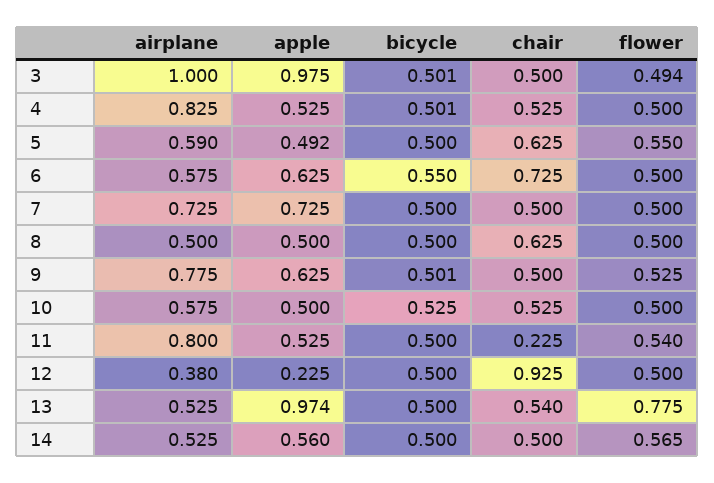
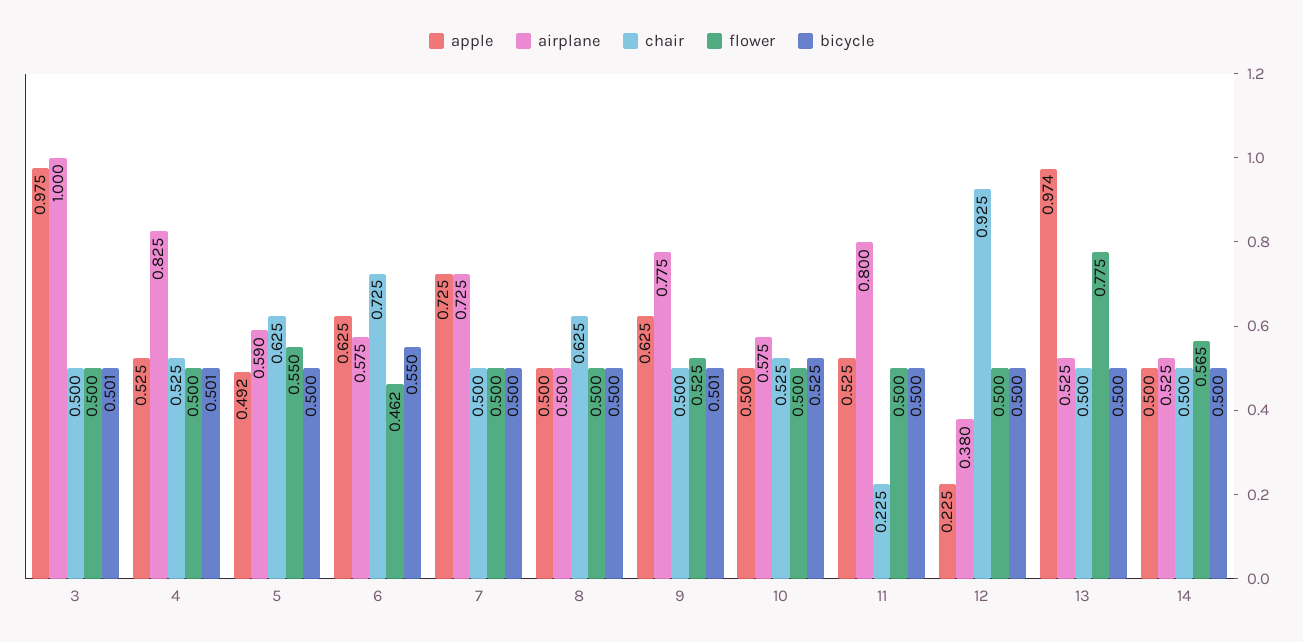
flower, 3: 0.494 -> 0.5
flower, 6: 0.5 -> 0.462
flower, 11: 0.54 -> 0.5
chair, 13: 0.54 -> 0.5
apple, 14: 0.56 -> 0.5

